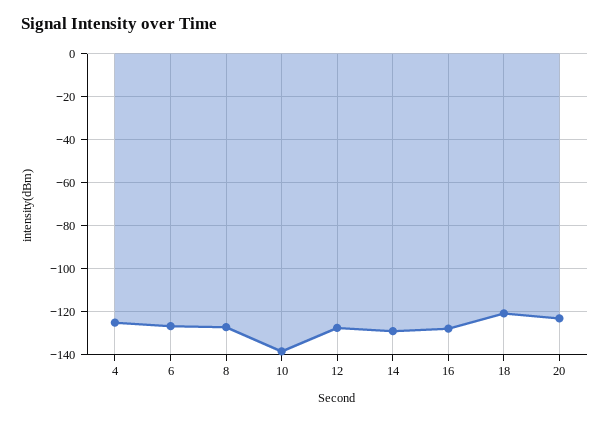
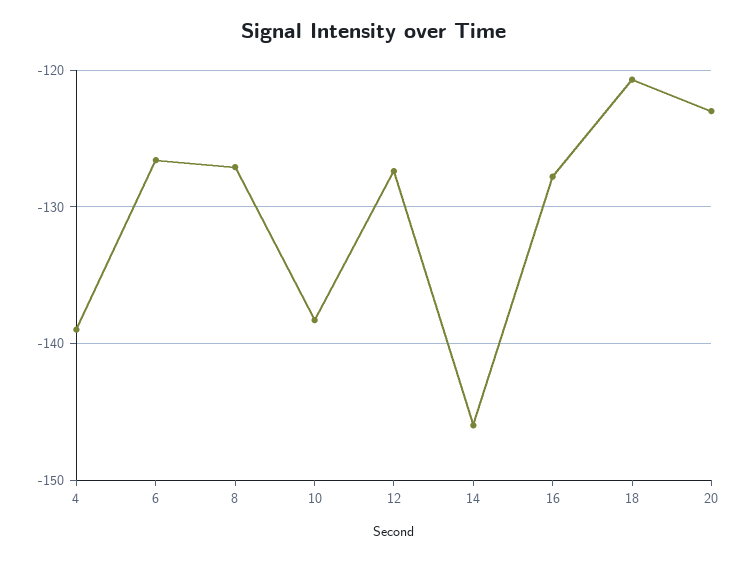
4: -125 -> -139
14: -130 -> -146

